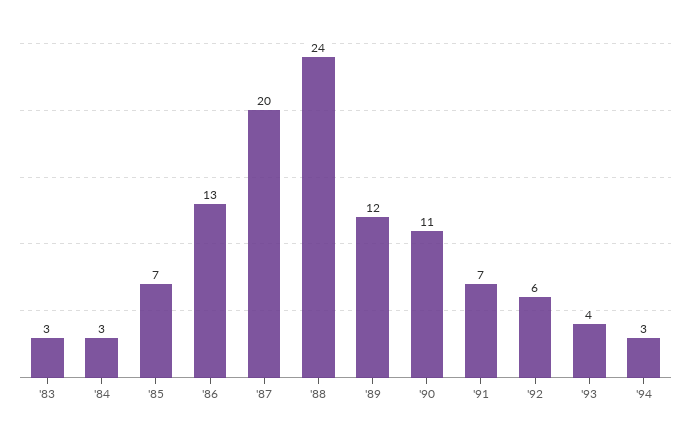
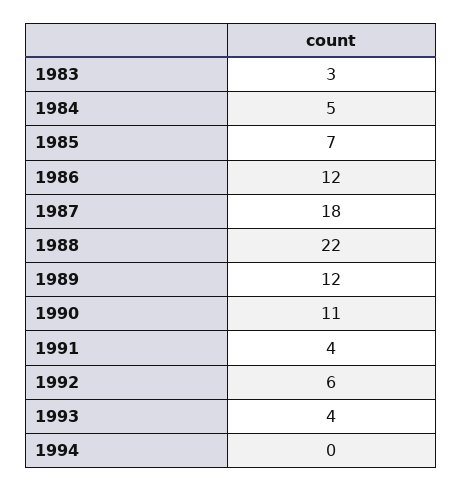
'84: 3 -> 5
'86: 13 -> 12
'87: 20 -> 18
'88: 24 -> 22
'91: 7 -> 4
'94: 3 -> 0

